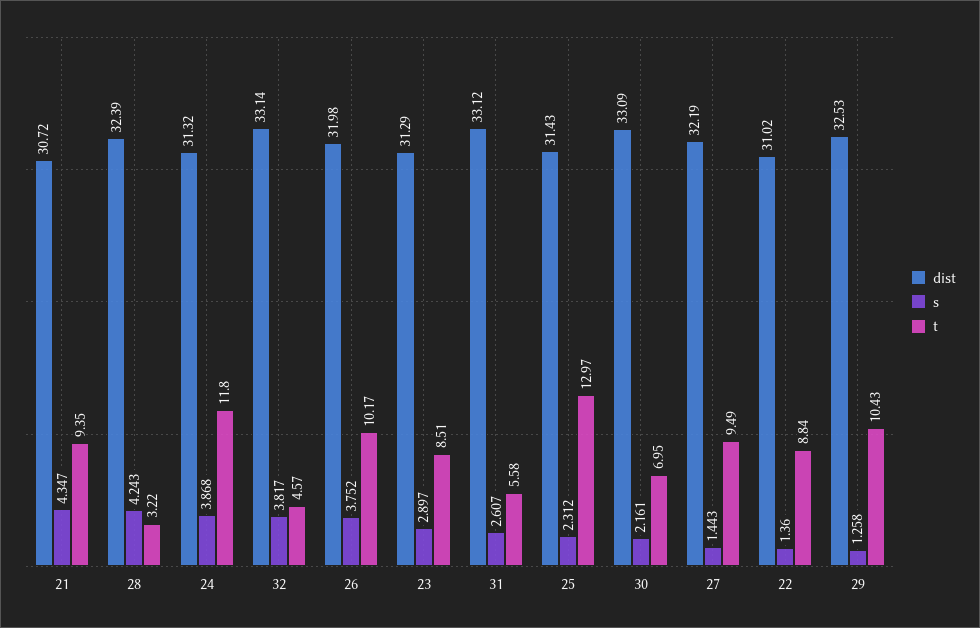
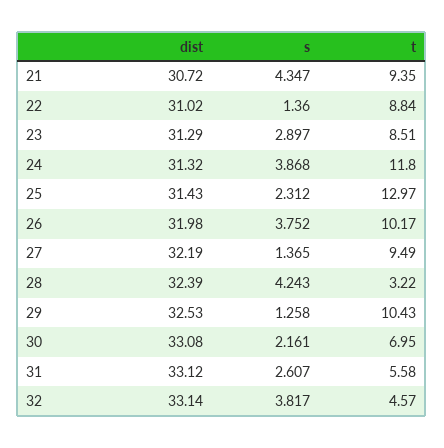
dist, 30: 33.09 -> 33.08
s, 27: 1.443 -> 1.365

